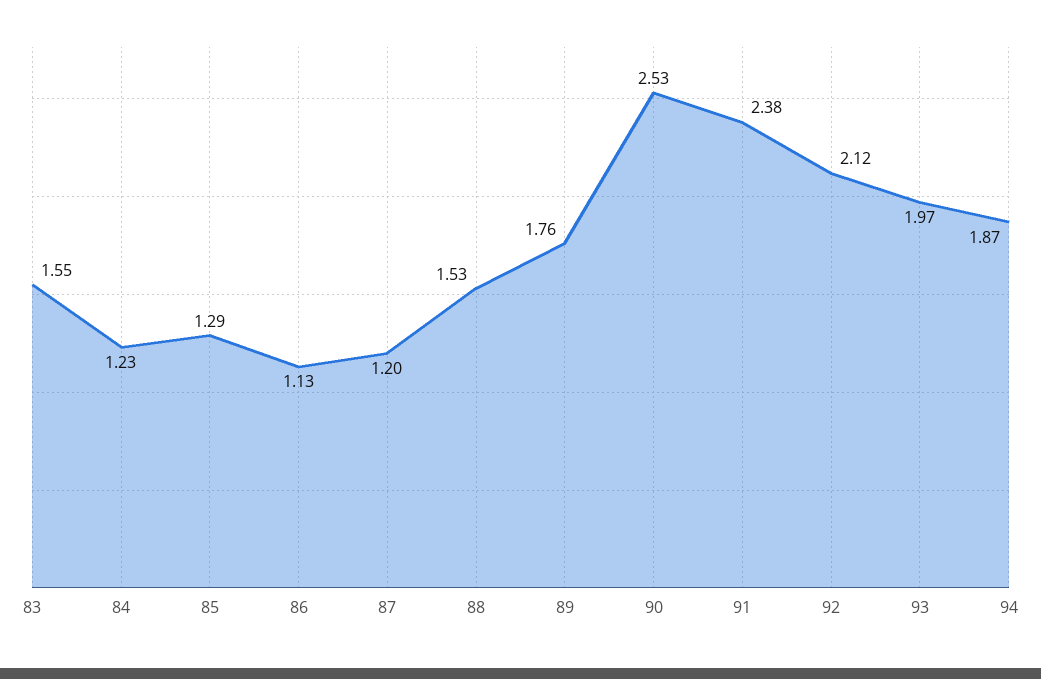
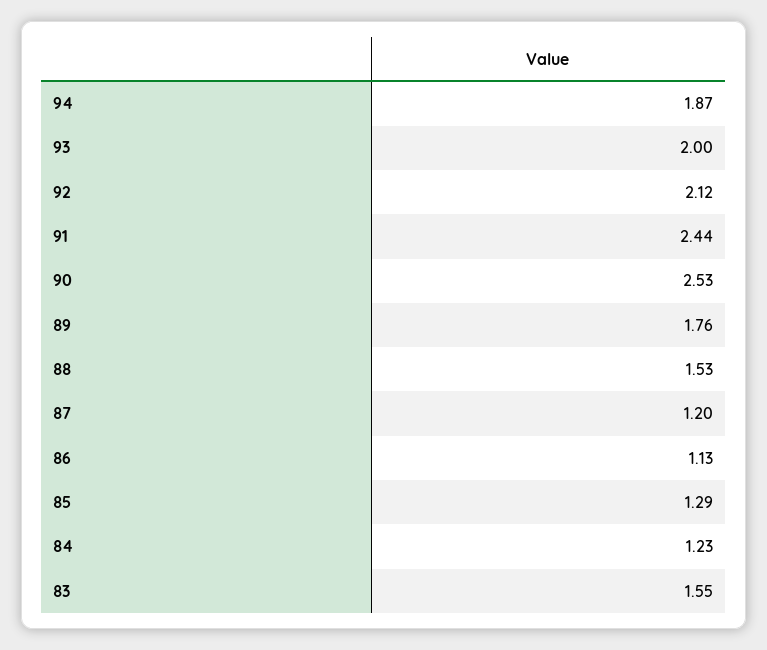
91: 2.38 -> 2.44
93: 1.97 -> 2

